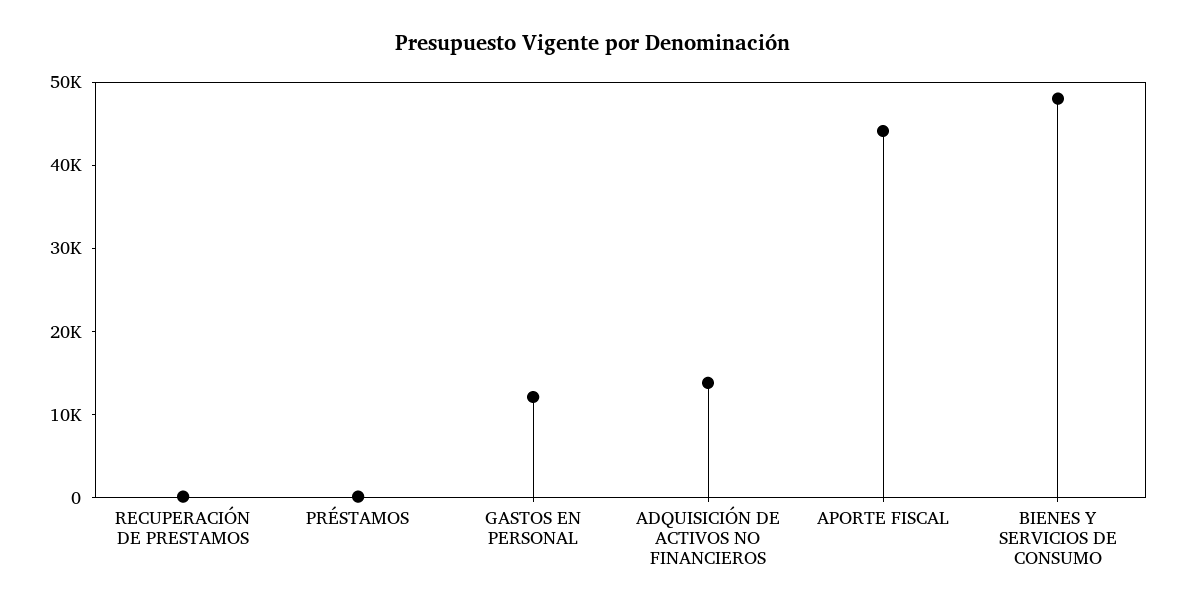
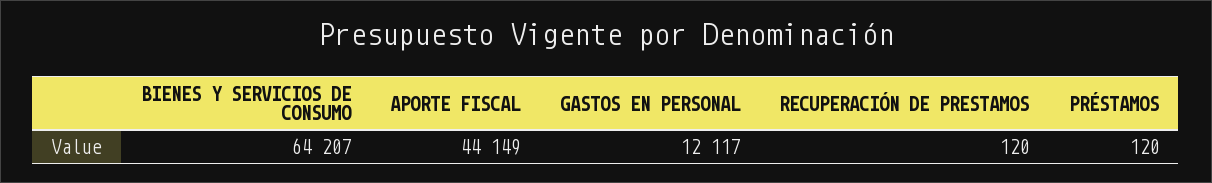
ADQUISICIÓN DE ACTIVOS NO FINANCIEROS: 14000 -> none
BIENES Y SERVICIOS DE CONSUMO: 48000 -> 64207

